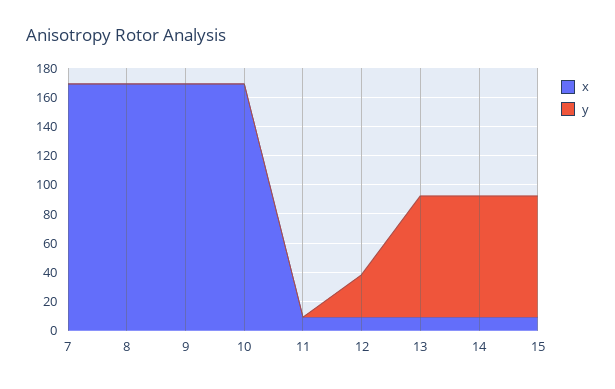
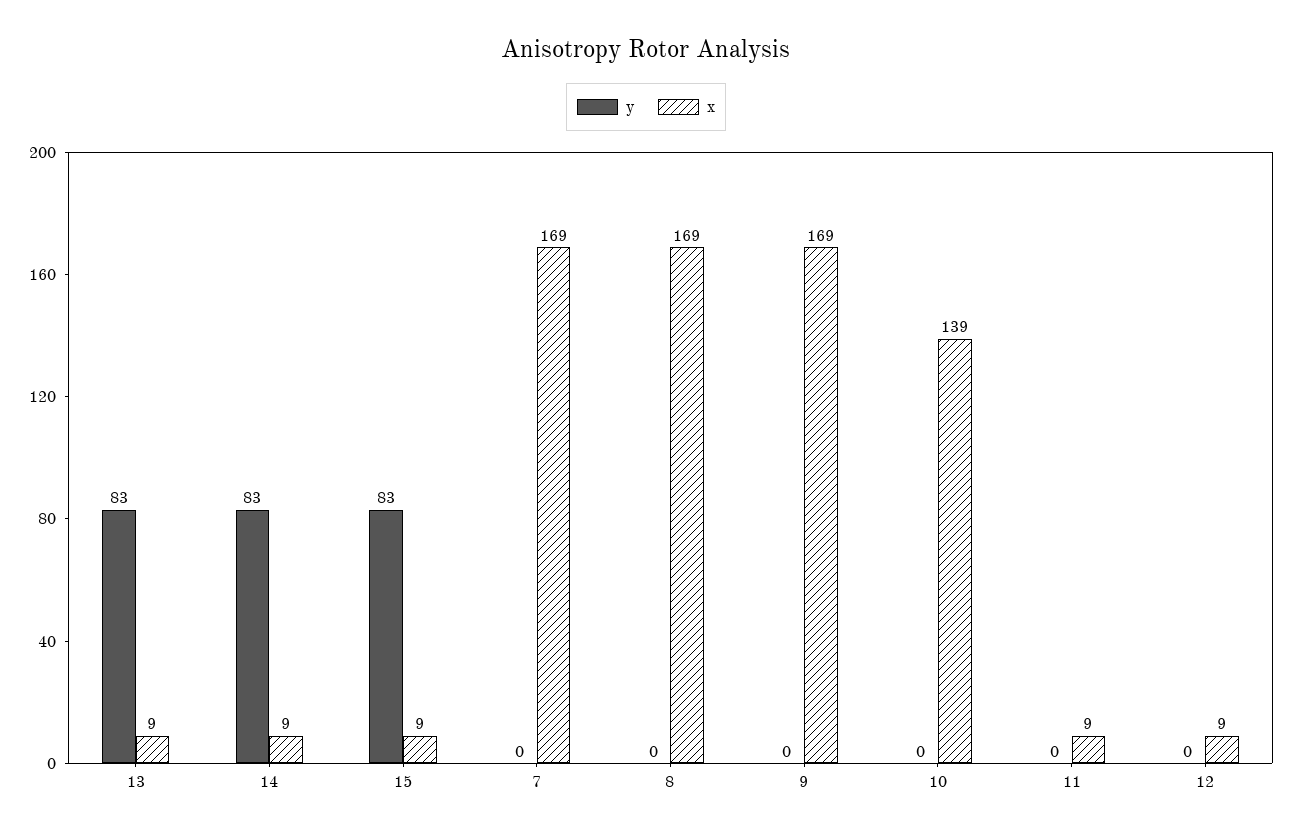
x, 10: 170 -> 139
y, 12: 30 -> 0

